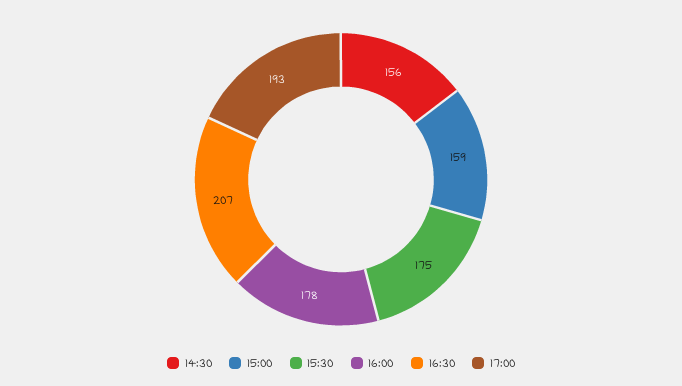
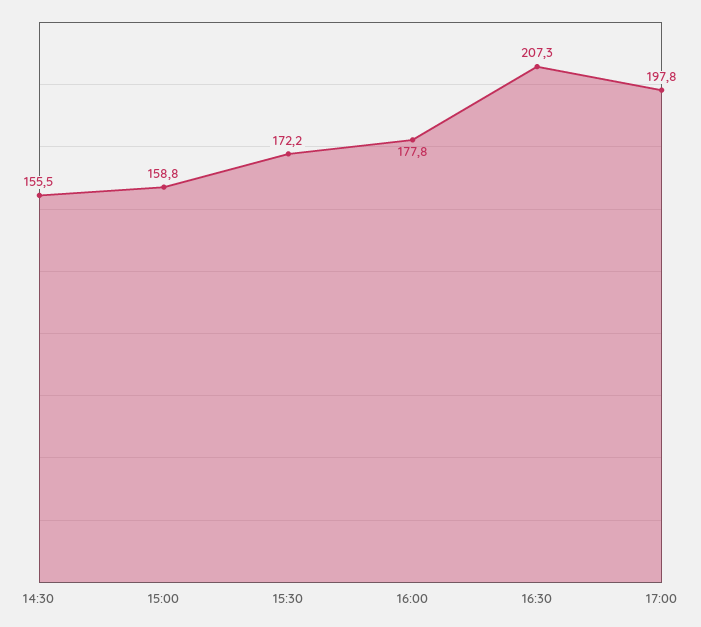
15:30: 175 -> 172.2
17:00: 193 -> 197.8

